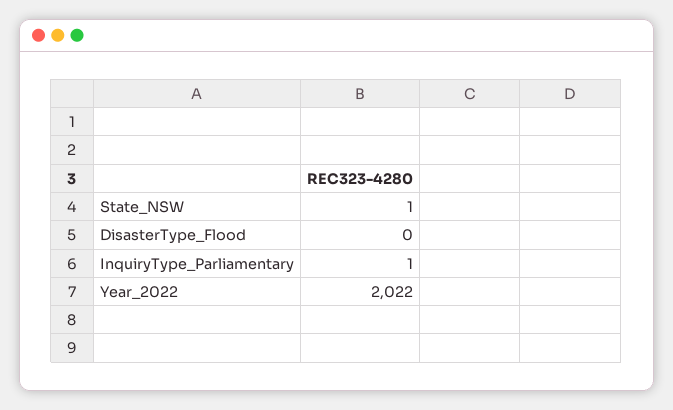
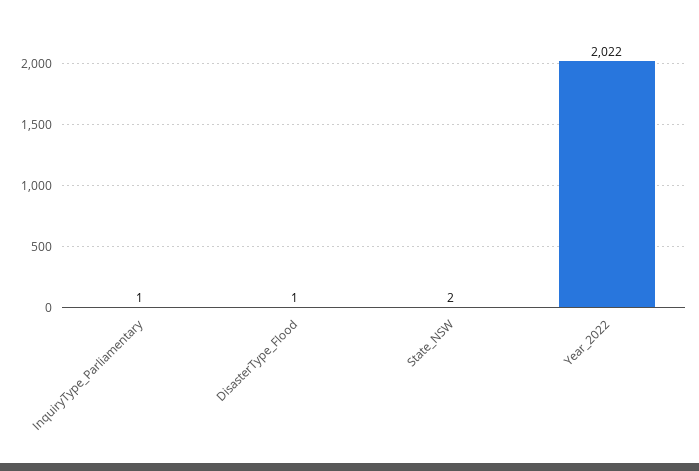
State_NSW: 1 -> 2
DisasterType_Flood: 0 -> 1

